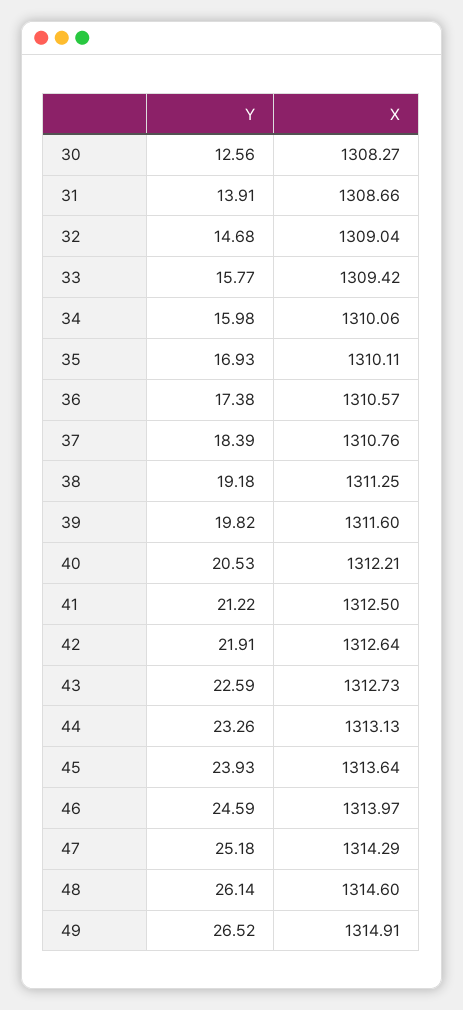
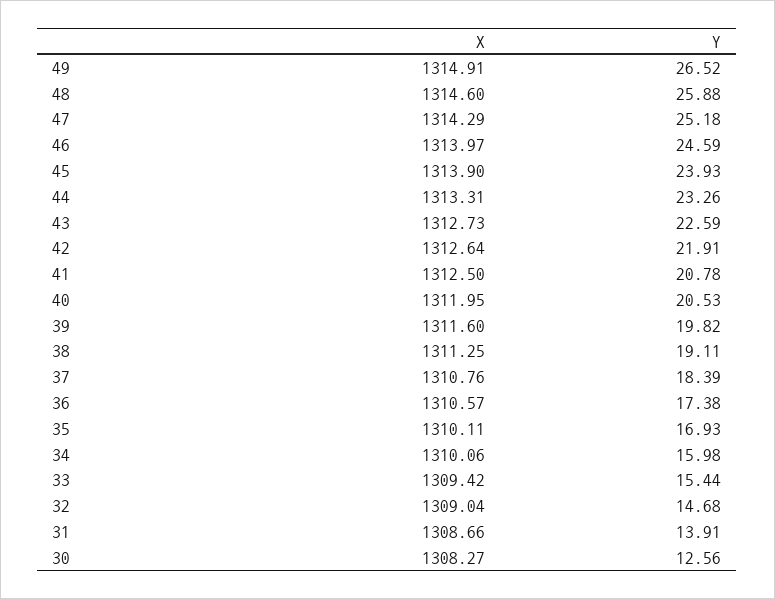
Y, 33: 15.77 -> 15.44
Y, 38: 19.18 -> 19.11
X, 40: 1312.21 -> 1311.95
Y, 41: 21.22 -> 20.78
X, 44: 1313.13 -> 1313.31
X, 45: 1313.64 -> 1313.9
Y, 48: 26.14 -> 25.88

